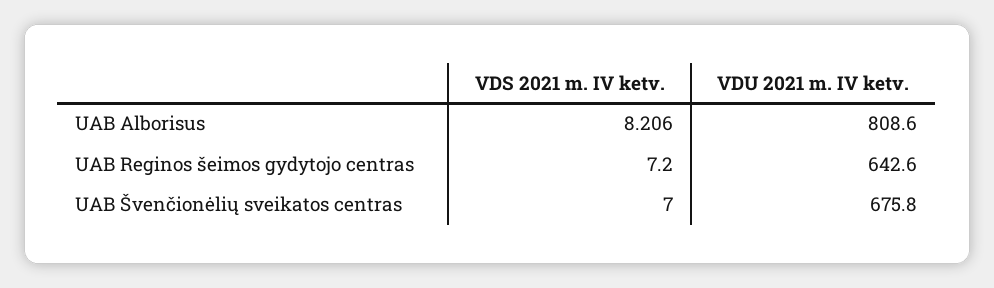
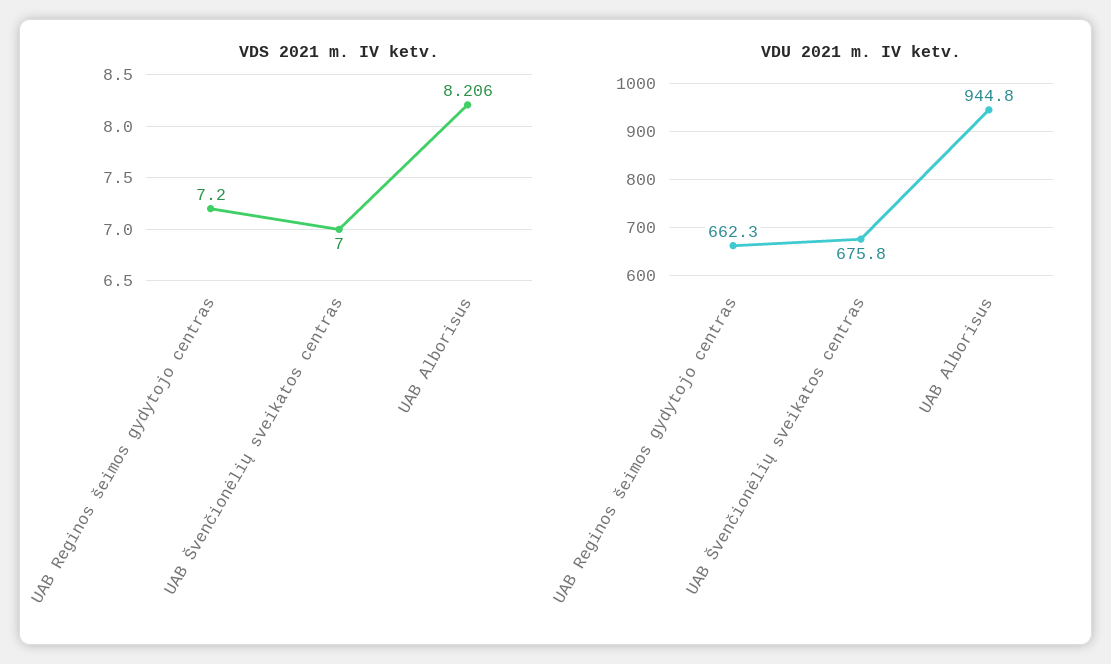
VDU 2021 m. IV ketv., UAB Alborisus: 808.6 -> 944.8
VDU 2021 m. IV ketv., UAB Reginos šeimos gydytojo centras: 642.6 -> 662.3

